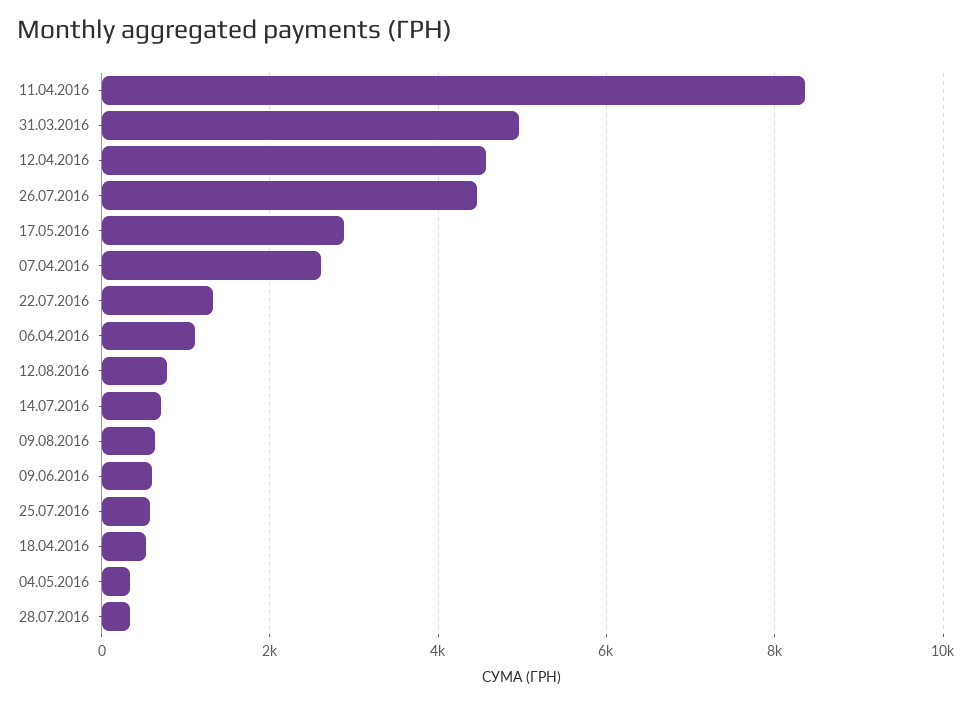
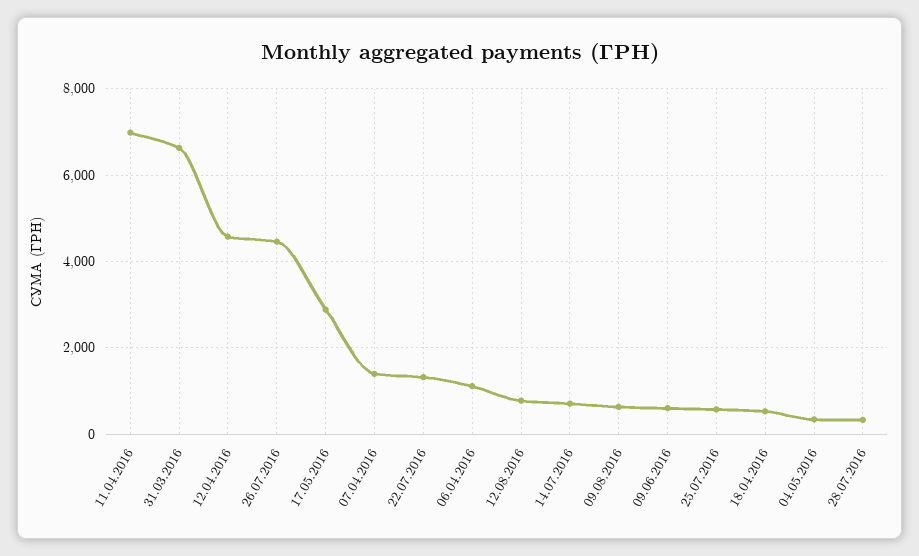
11.04.2016: 8400 -> 7000
31.03.2016: 5000 -> 6600
07.04.2016: 2600 -> 1400

